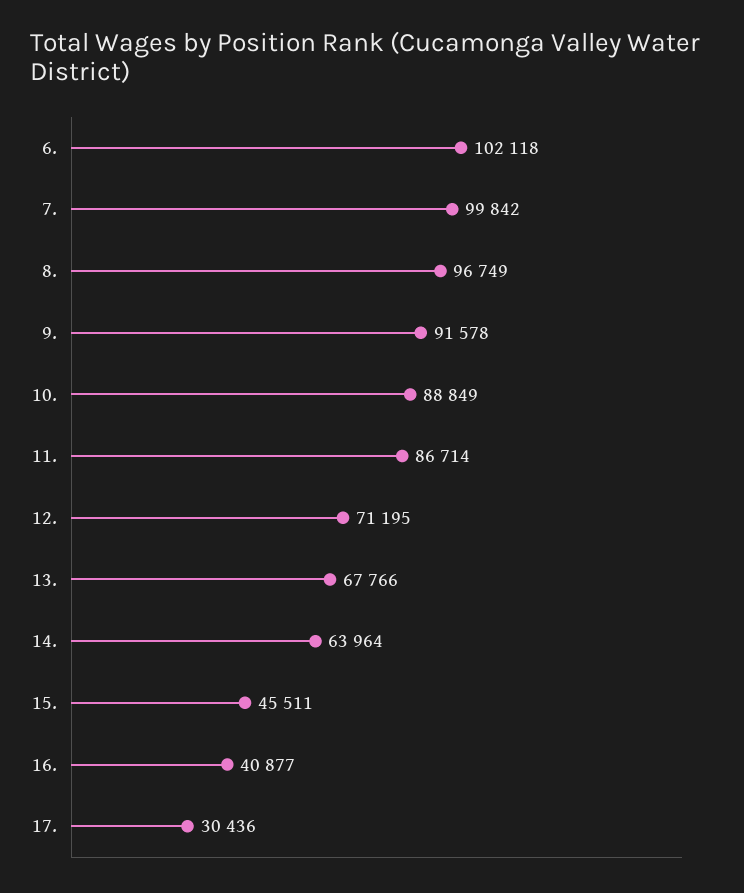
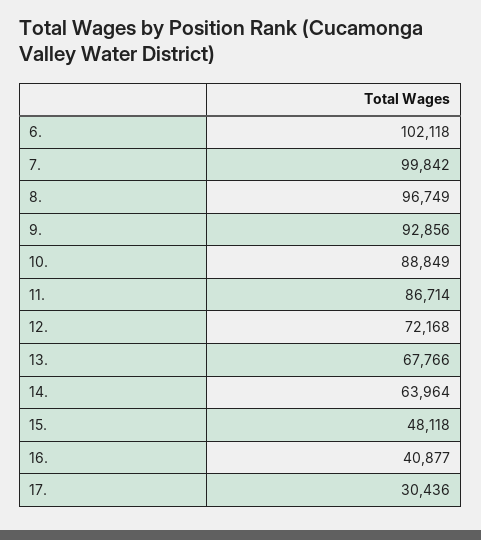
9.: 91578 -> 92856
12.: 71195 -> 72168
15.: 45511 -> 48118

